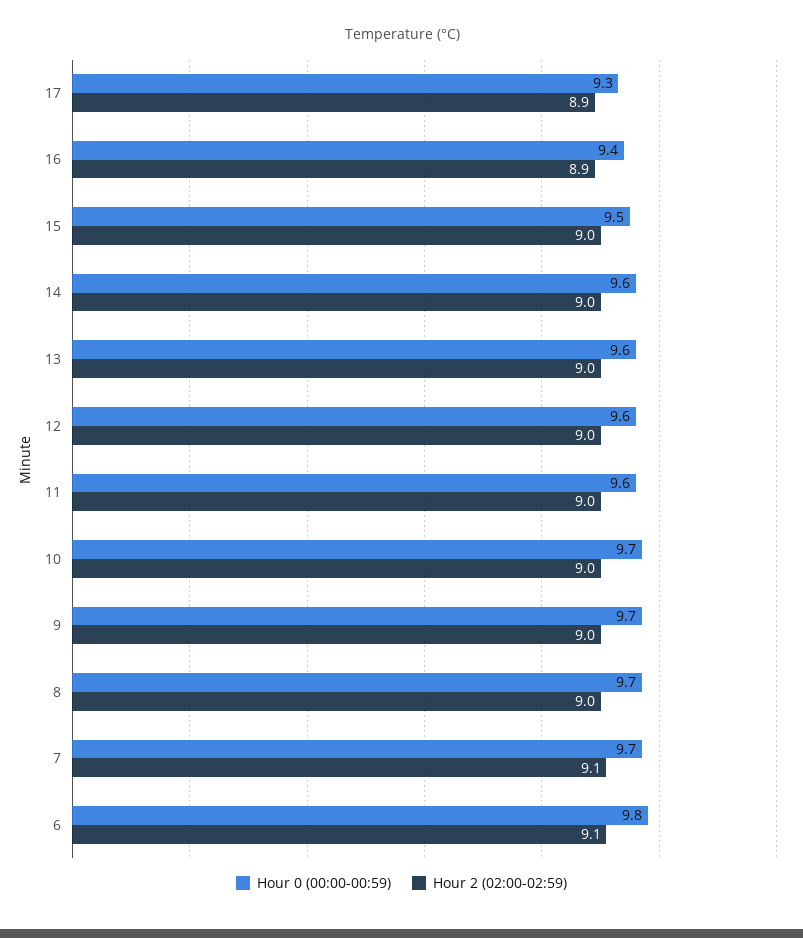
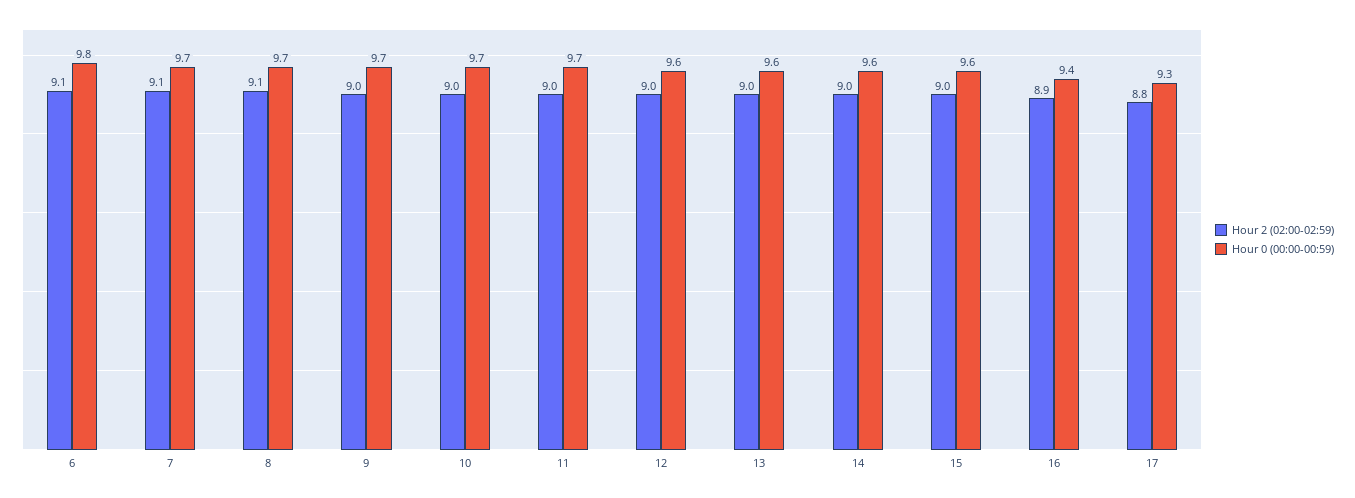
Hour 2 (02:00-02:59), 17: 8.9 -> 8.8
Hour 0 (00:00-00:59), 15: 9.5 -> 9.6
Hour 0 (00:00-00:59), 11: 9.6 -> 9.7
Hour 2 (02:00-02:59), 8: 9 -> 9.1

